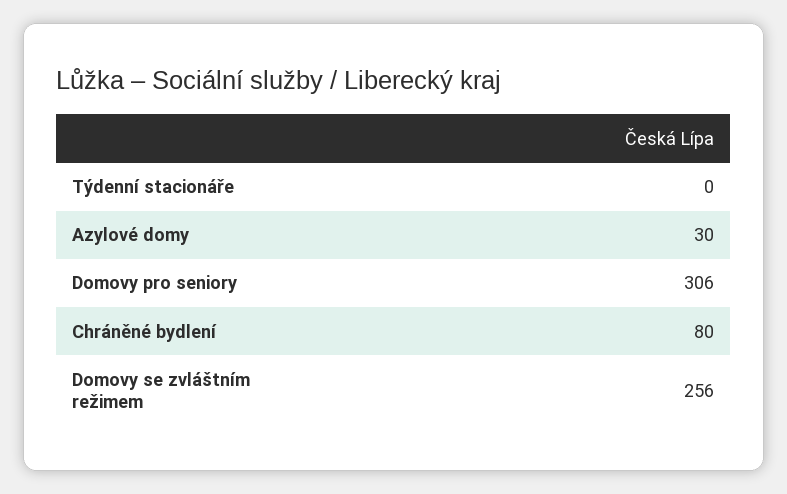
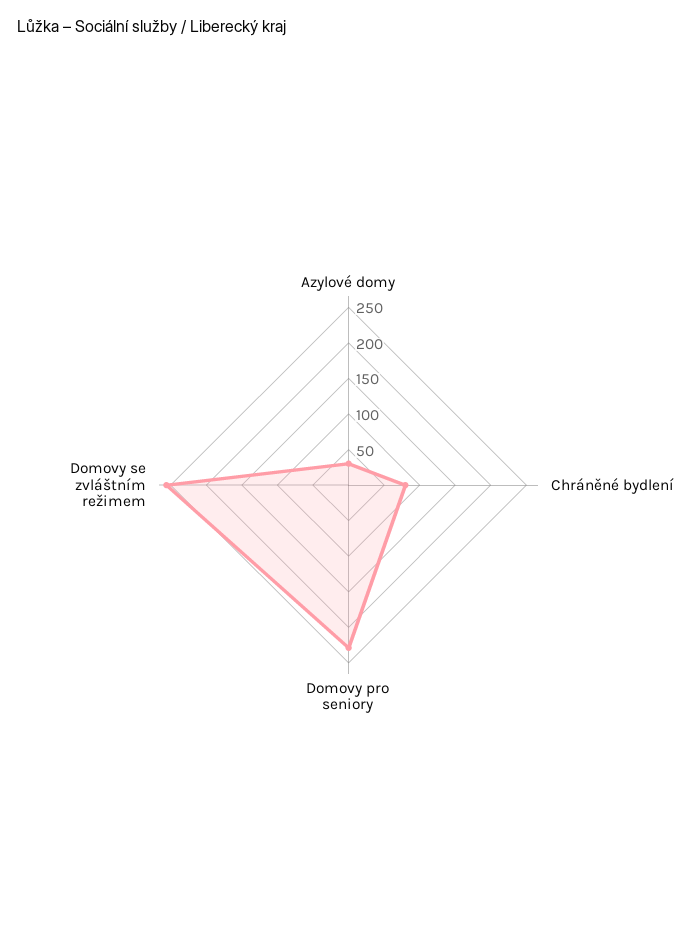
Týdenní stacionáře: 0 -> none
Domovy pro seniory: 306 -> 225

